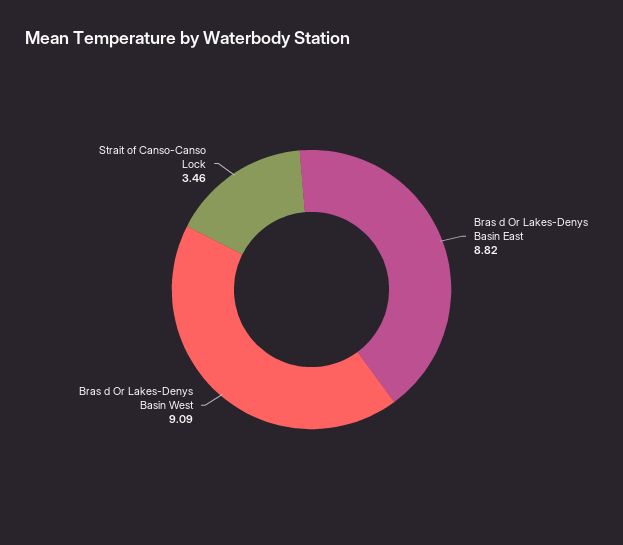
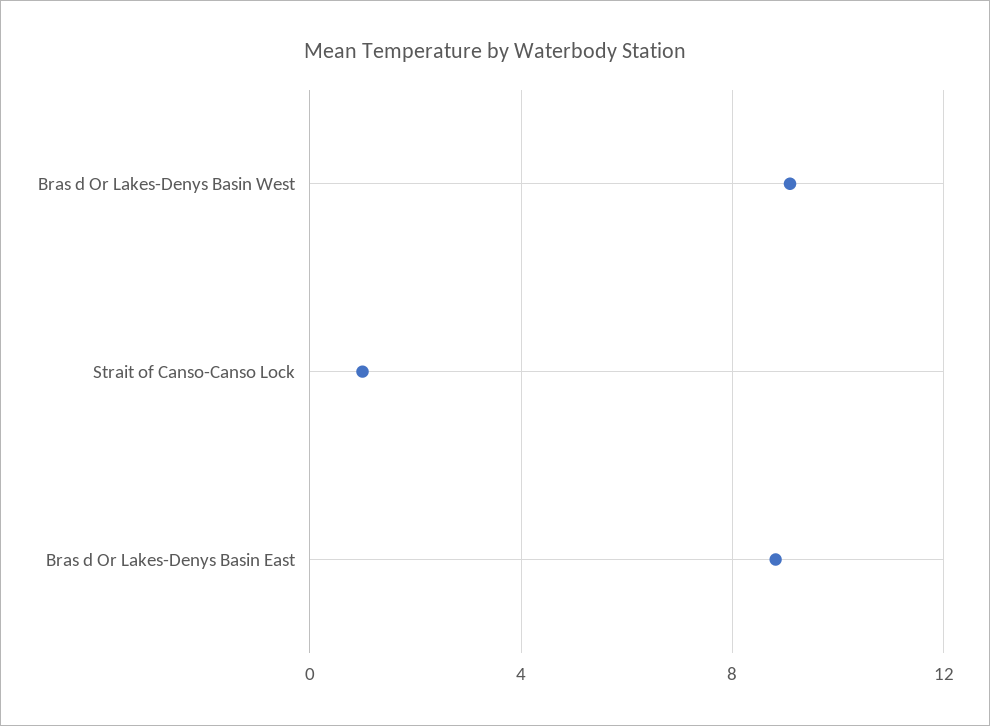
Strait of Canso-Canso Lock: 3.46 -> 1

